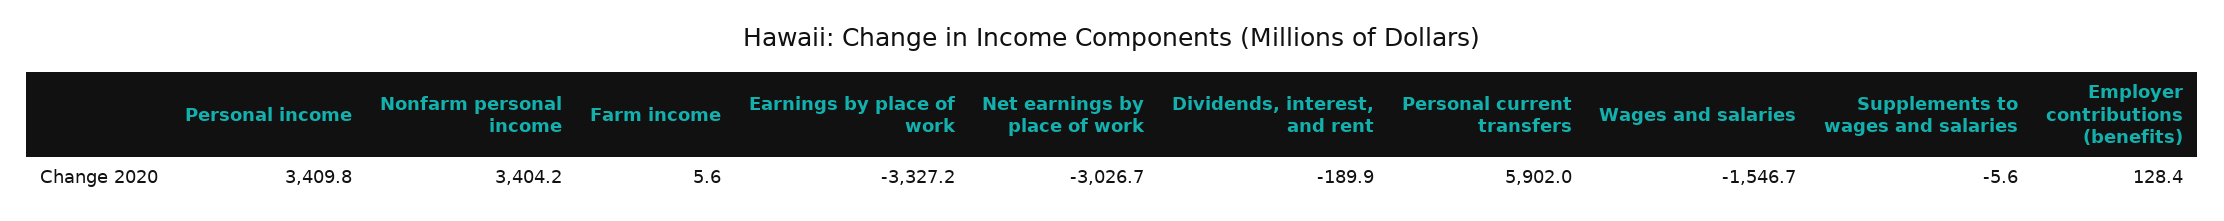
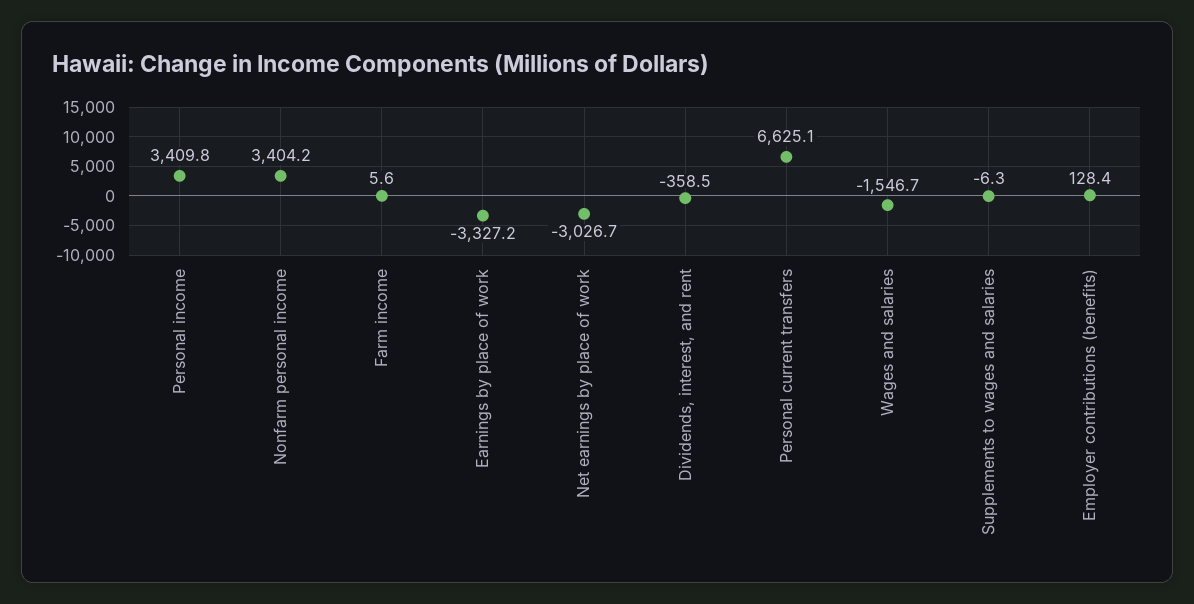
Dividends, interest, and rent: -189.9 -> -358.5
Personal current transfers: 5902 -> 6625.1
Supplements to wages and salaries: -5.6 -> -6.3

